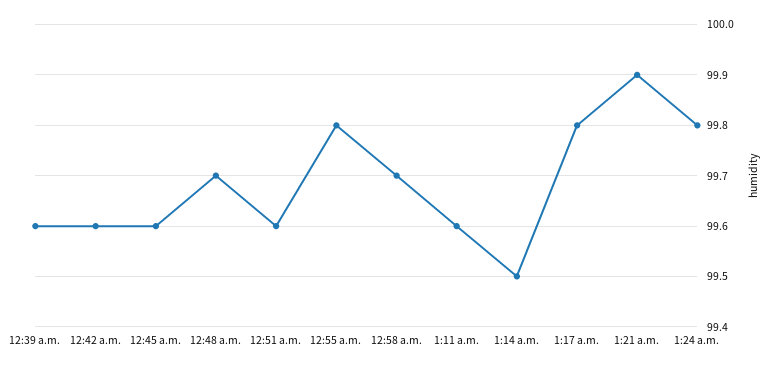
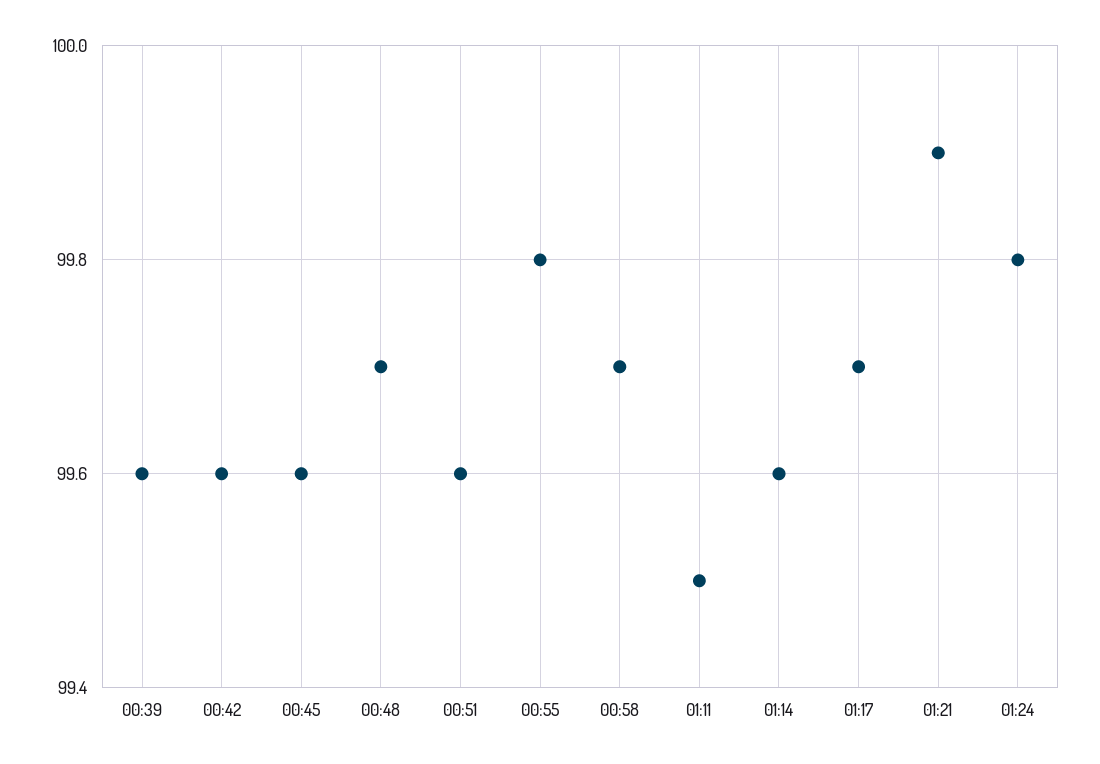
1:11 a.m.: 99.6 -> 99.5
1:14 a.m.: 99.5 -> 99.6
1:17 a.m.: 99.8 -> 99.7

